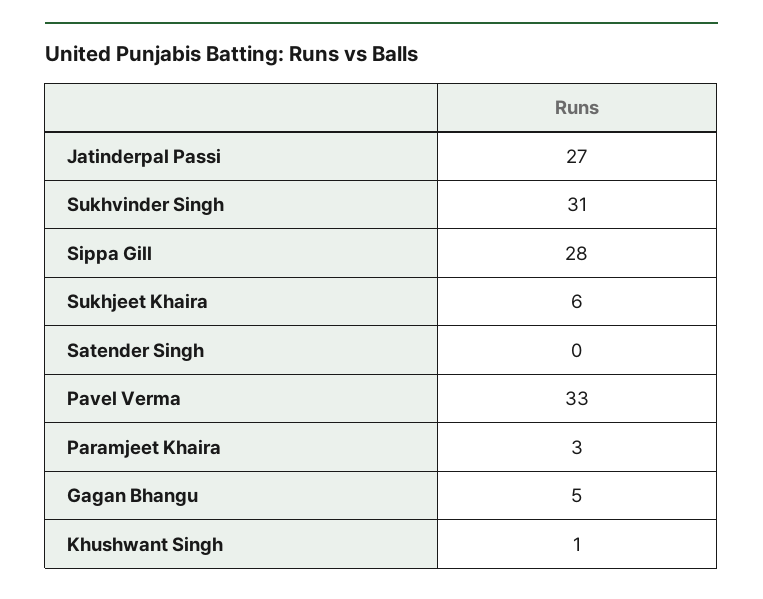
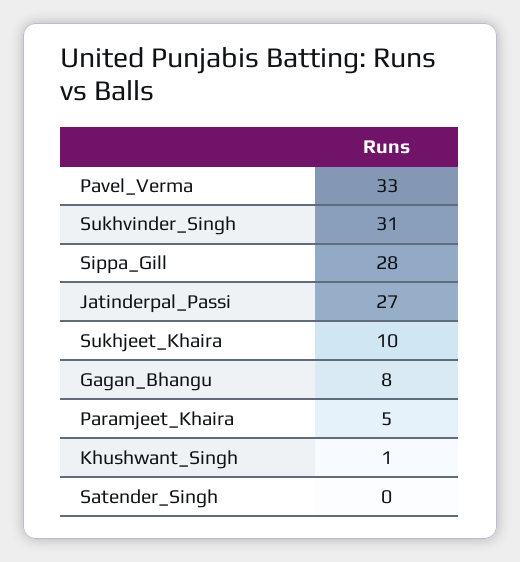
Sukhjeet Khaira: 6 -> 10
Paramjeet Khaira: 3 -> 5
Gagan Bhangu: 5 -> 8

